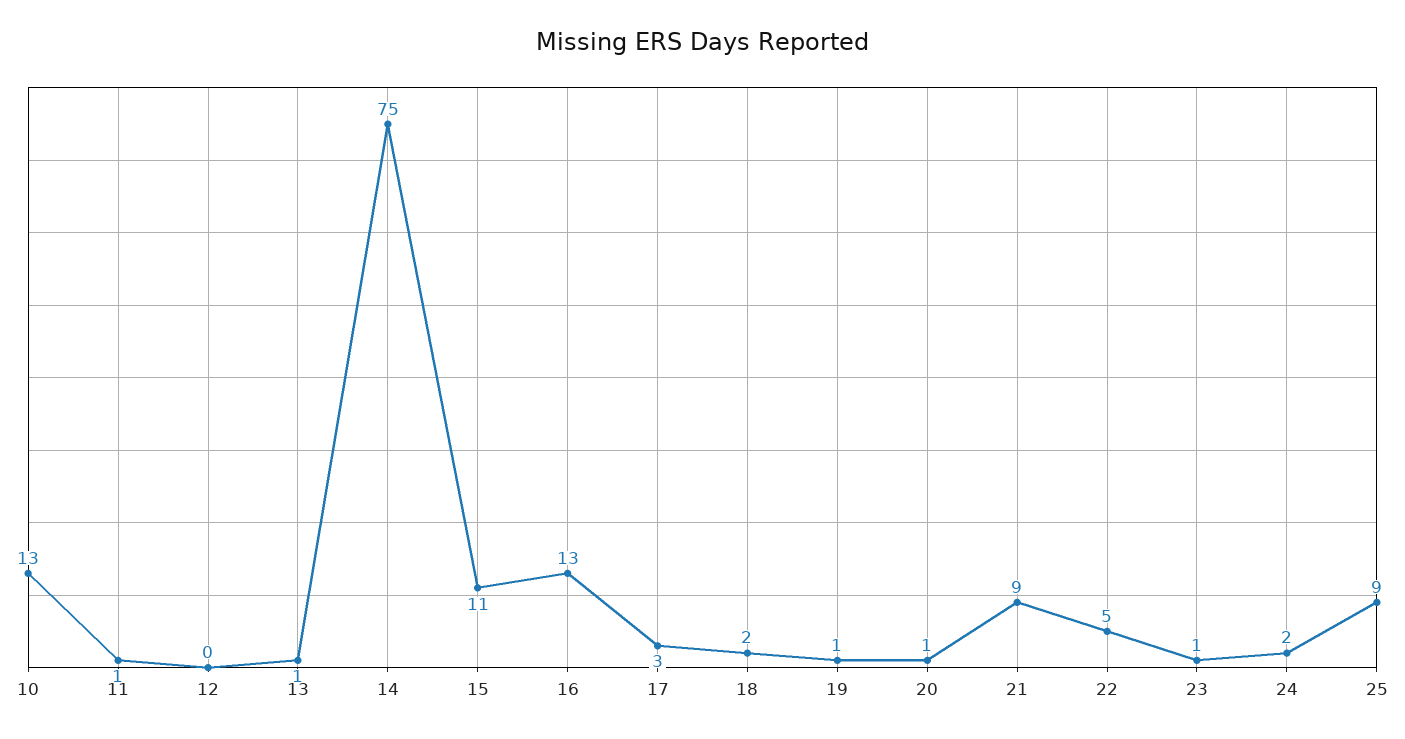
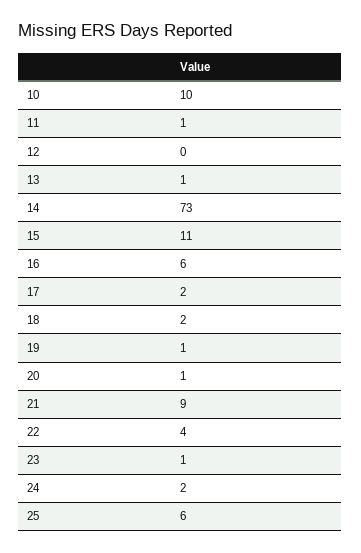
10: 13 -> 10
14: 75 -> 73
16: 13 -> 6
17: 3 -> 2
22: 5 -> 4
25: 9 -> 6

